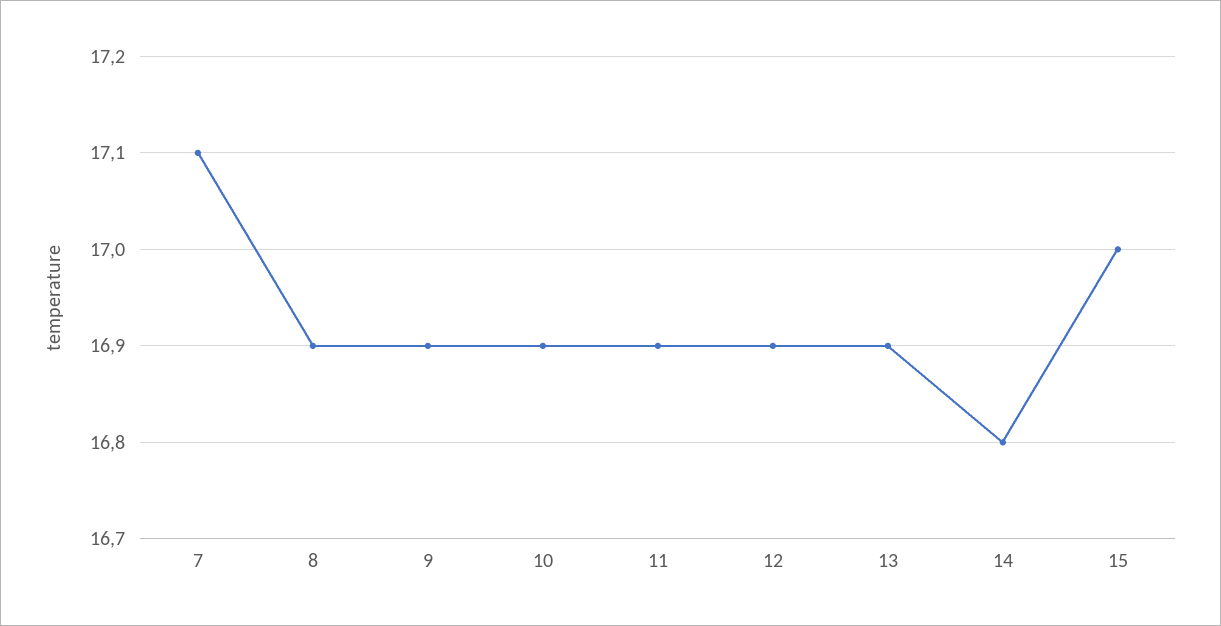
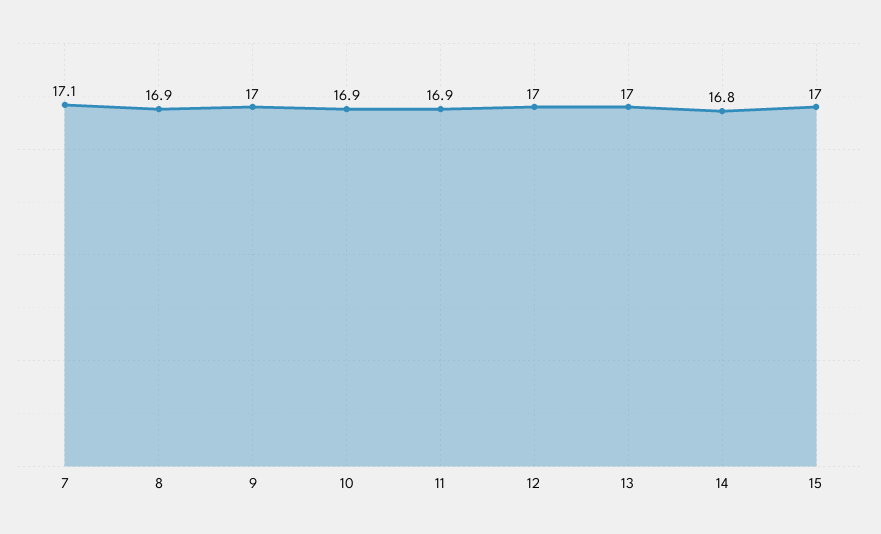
9: 16.9 -> 17
12: 16.9 -> 17
13: 16.9 -> 17

